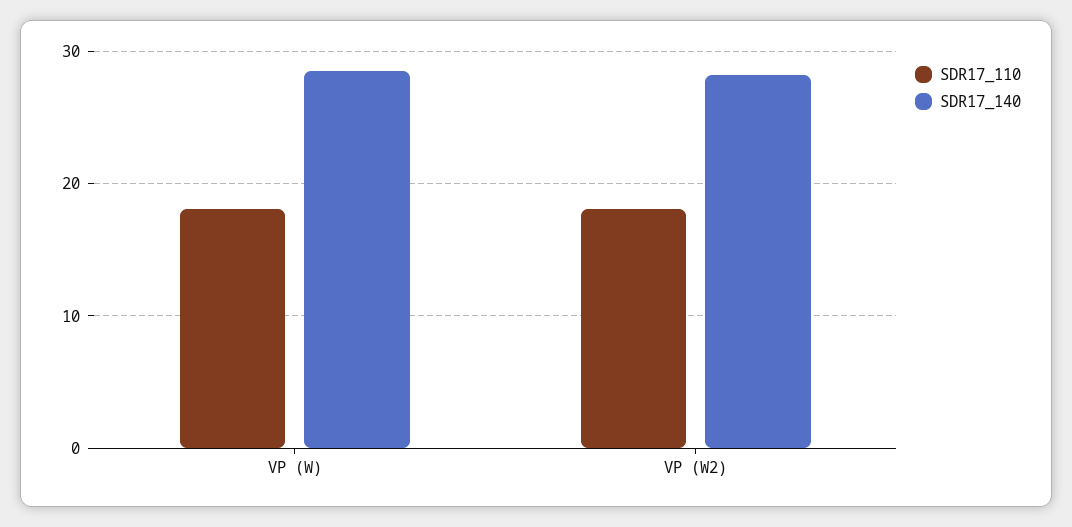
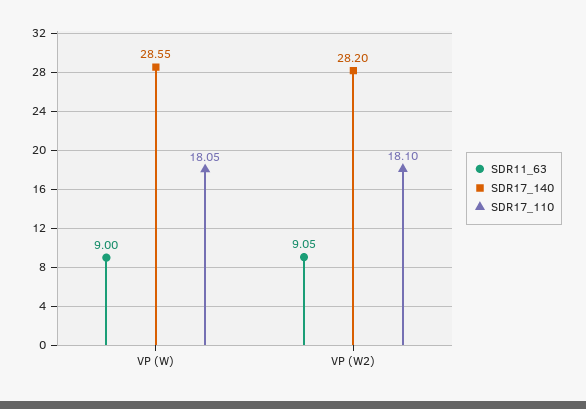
SDR11_63, VP (W): none -> 9
SDR11_63, VP (W2): none -> 9.05

